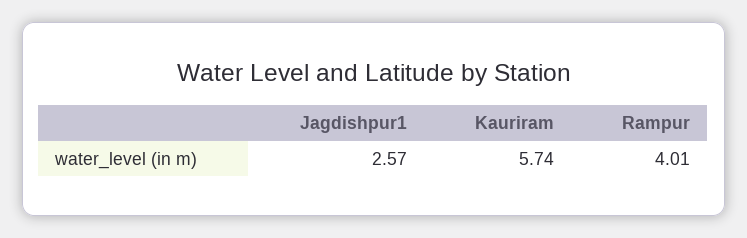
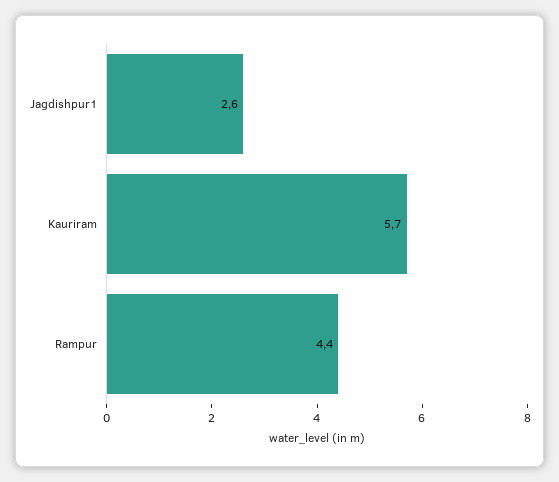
Rampur: 4.01 -> 4.4

